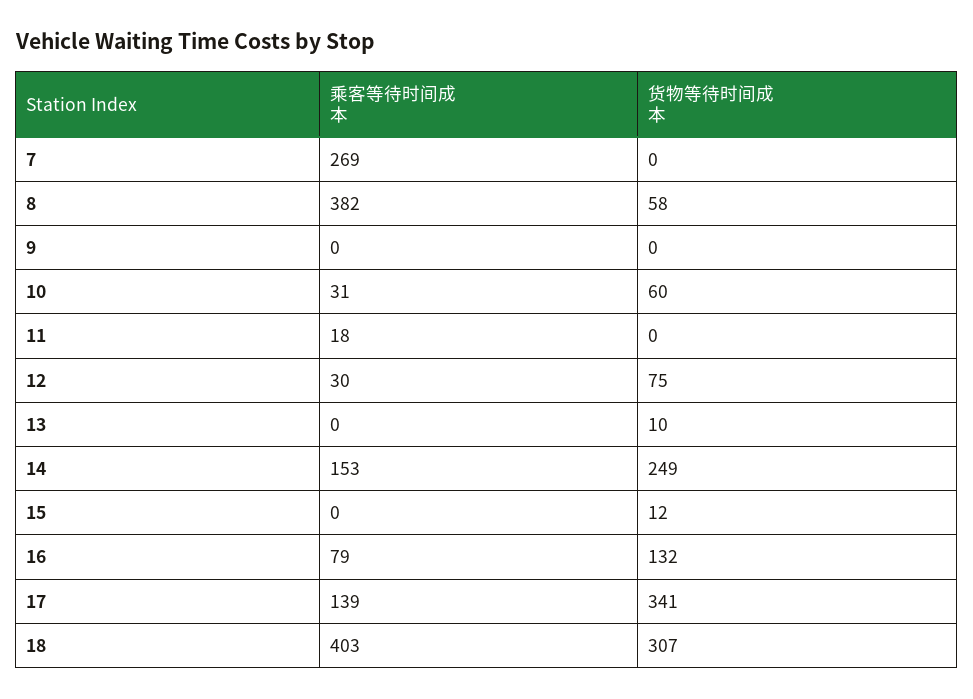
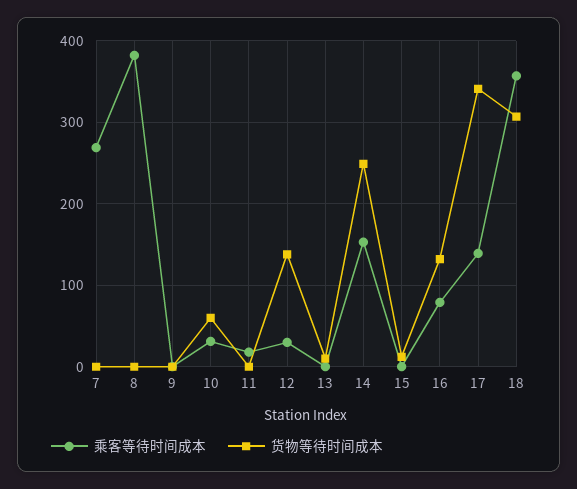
货物等待时间成本, 8: 58 -> 0
货物等待时间成本, 12: 75 -> 140
乘客等待时间成本, 18: 403 -> 360

